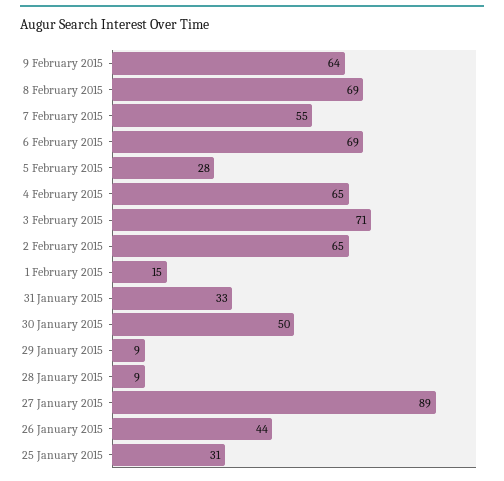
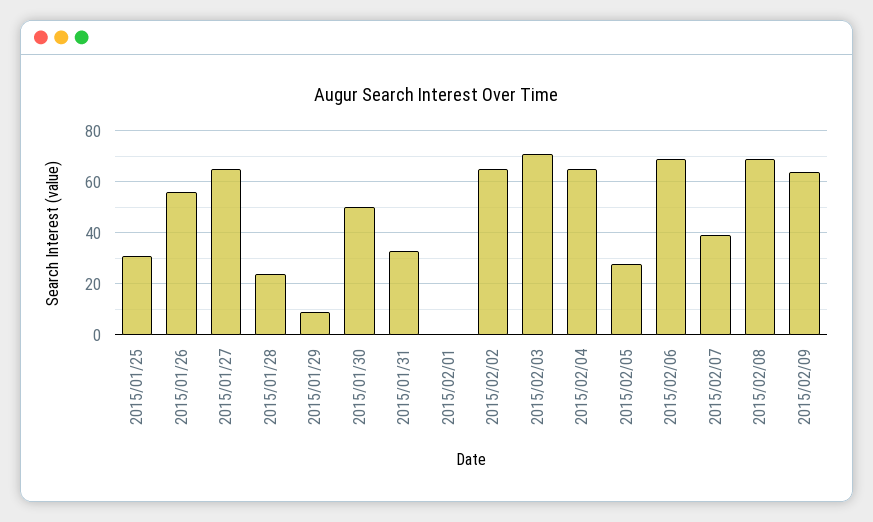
7 February 2015: 55 -> 40
1 February 2015: 15 -> 0
28 January 2015: 9 -> 25
27 January 2015: 89 -> 65
26 January 2015: 44 -> 55

